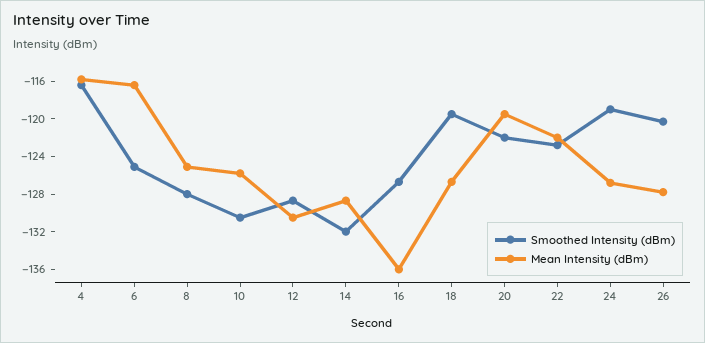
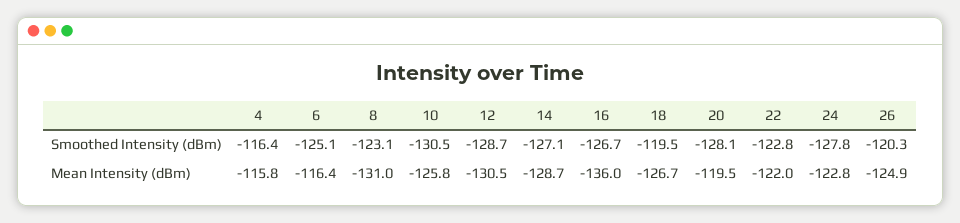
Smoothed Intensity (dBm), 8: -128 -> -123.1
Mean Intensity (dBm), 8: -125 -> -131
Smoothed Intensity (dBm), 14: -132 -> -127.1
Smoothed Intensity (dBm), 20: -122 -> -128.1
Smoothed Intensity (dBm), 24: -119 -> -127.8
Mean Intensity (dBm), 24: -127 -> -122.8
Mean Intensity (dBm), 26: -128 -> -124.9

